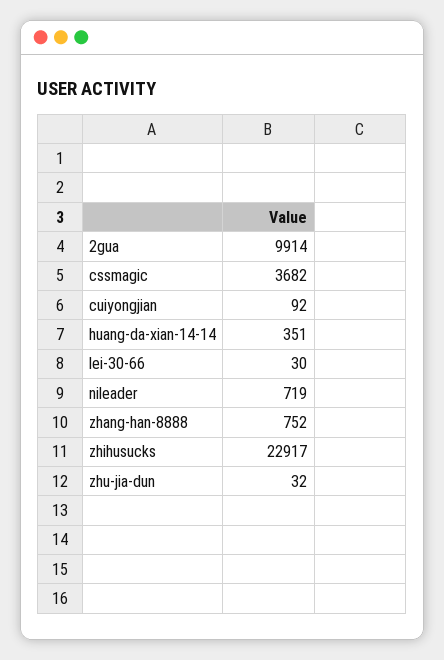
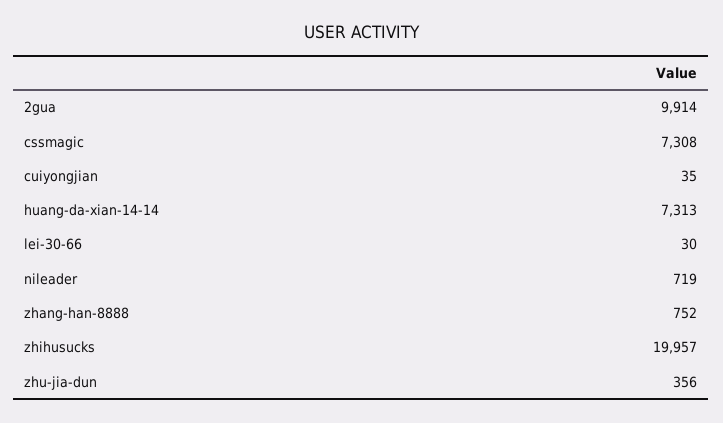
cssmagic: 3682 -> 7308
cuiyongjian: 92 -> 35
huang-da-xian-14-14: 351 -> 7313
zhihusucks: 22917 -> 19957
zhu-jia-dun: 32 -> 356

